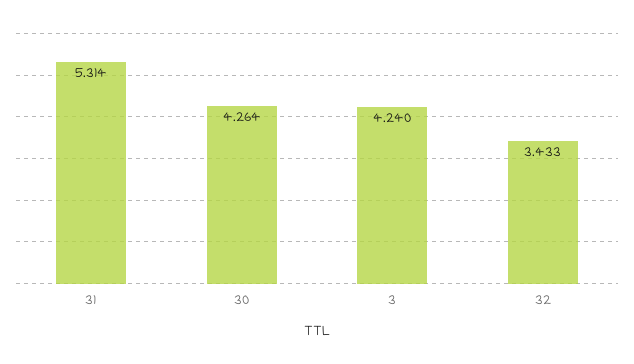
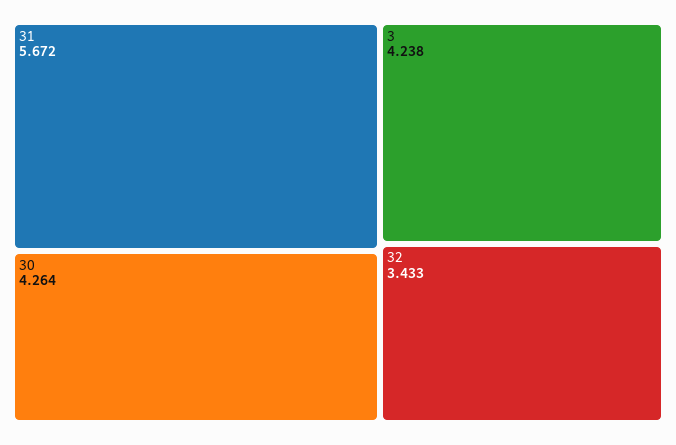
31: 5.314 -> 5.672
3: 4.24 -> 4.238

